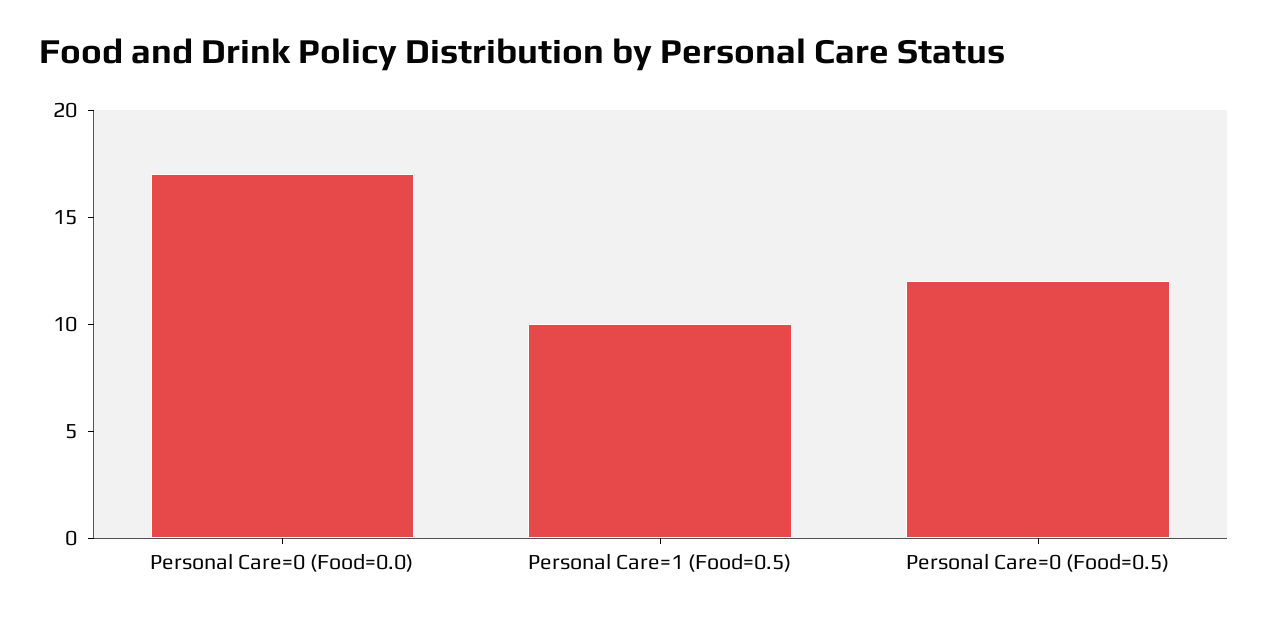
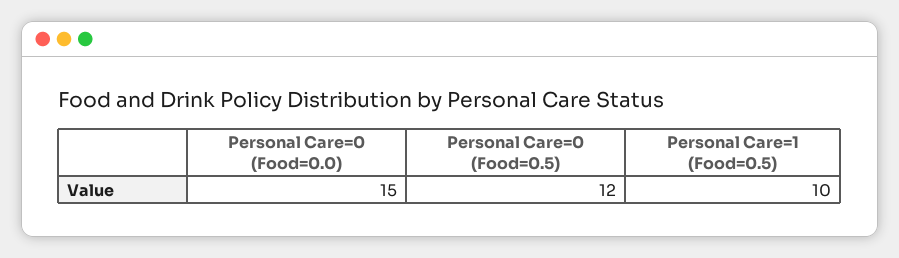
Personal Care=0 (Food=0.0): 17 -> 15

